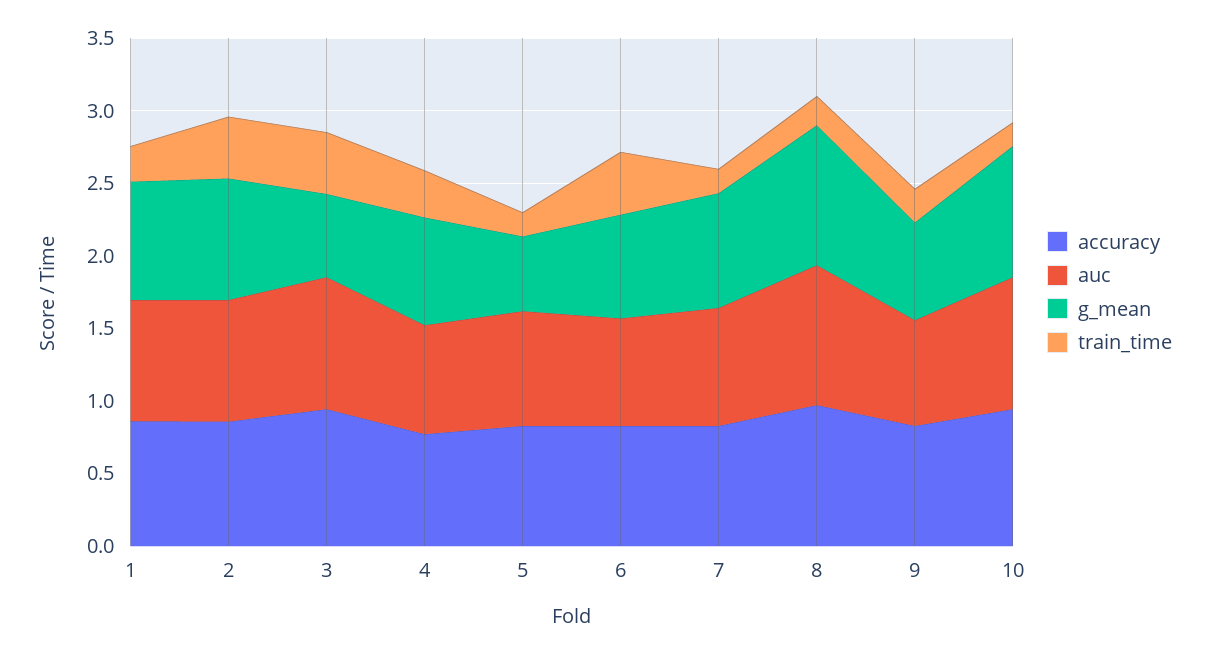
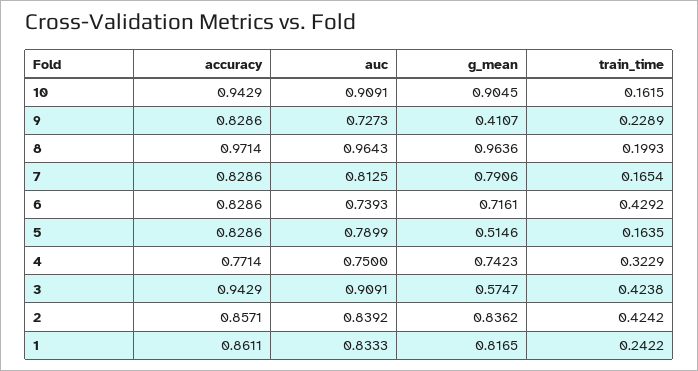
g_mean, 9: 0.7 -> 0.4107

